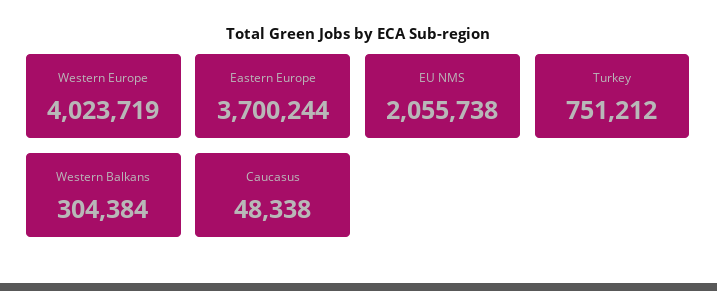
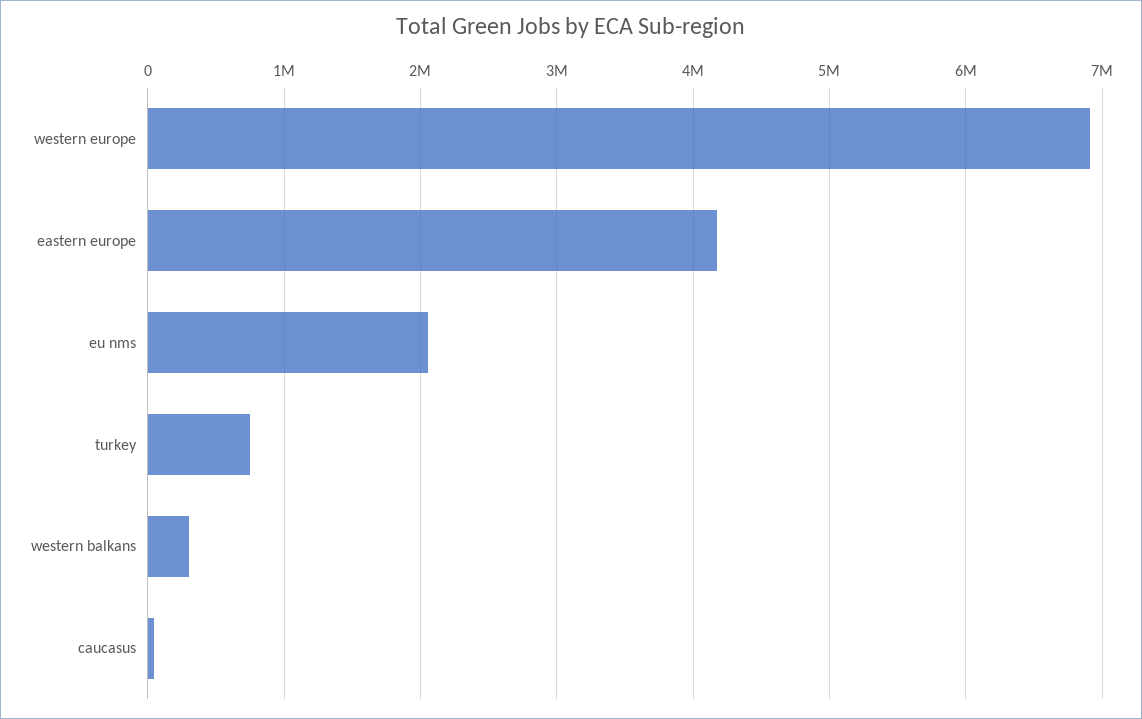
Western Europe: 4023719 -> 6900000
Eastern Europe: 3700244 -> 4200000

